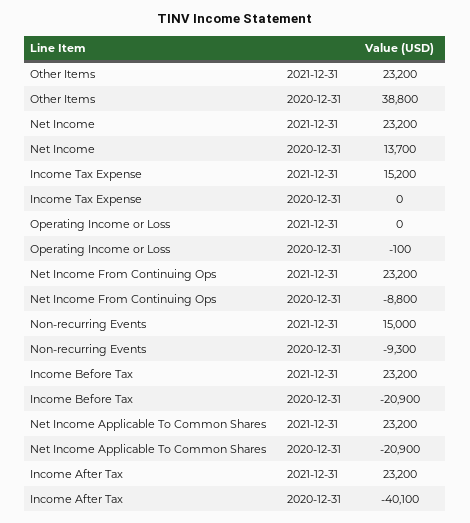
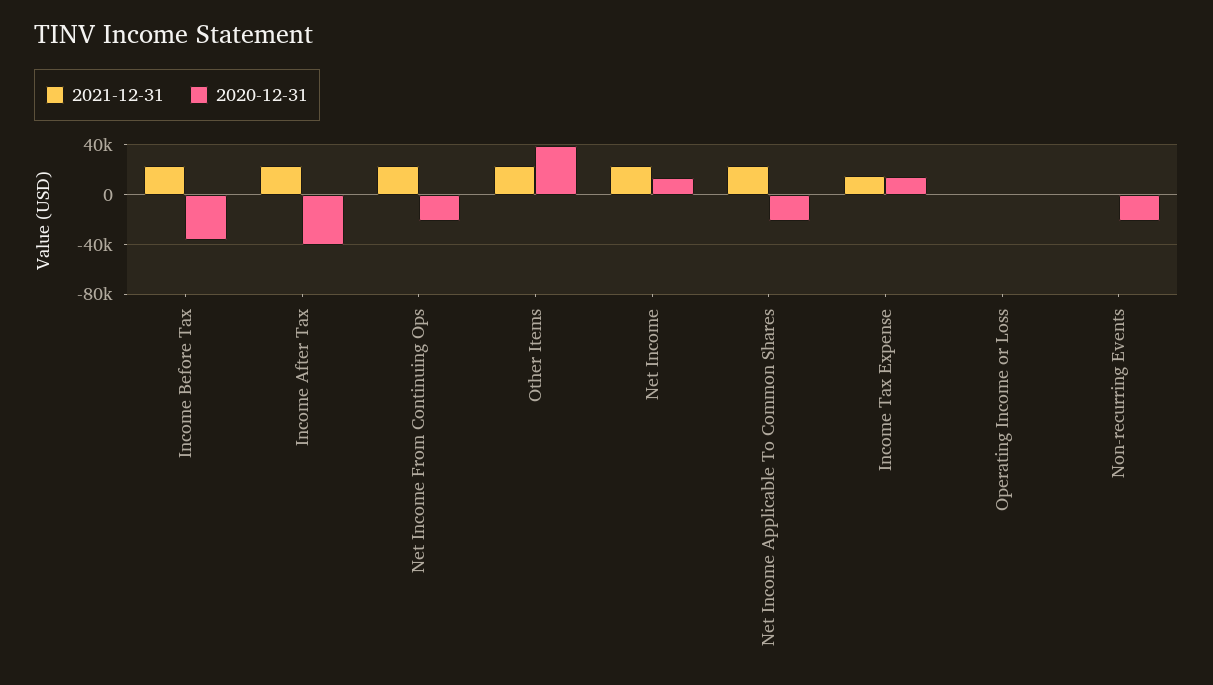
2020-12-31, Income Tax Expense: 0 -> 15000
2020-12-31, Net Income From Continuing Ops: -8800 -> -20000
2021-12-31, Non-recurring Events: 15000 -> 0
2020-12-31, Non-recurring Events: -9300 -> -20000
2020-12-31, Income Before Tax: -20900 -> -35000

